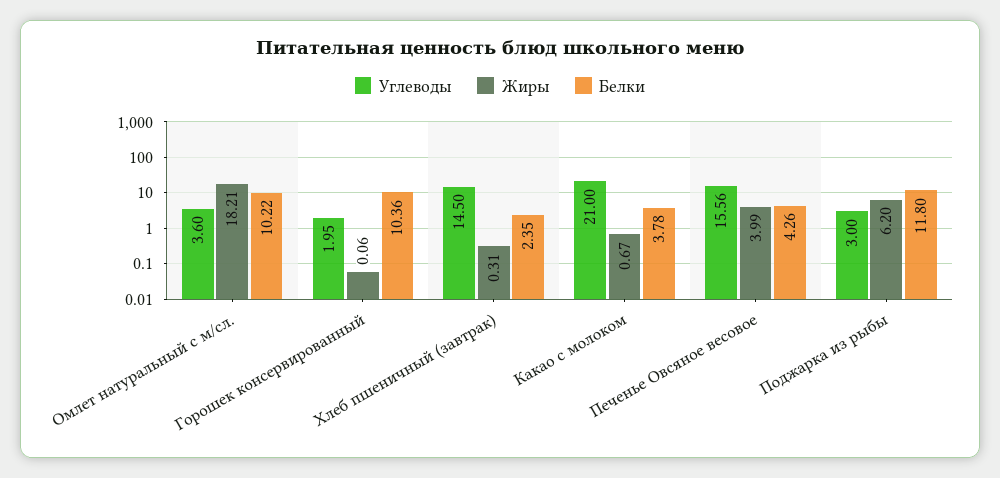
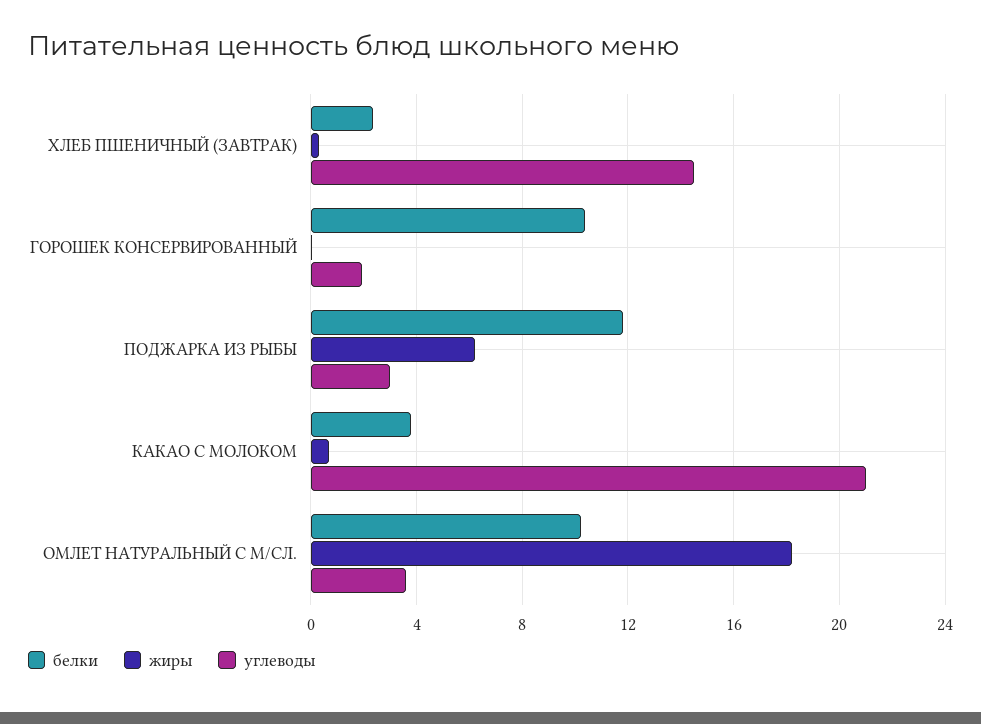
Углеводы, Печенье Овсяное весовое: 15.56 -> none
Жиры, Печенье Овсяное весовое: 3.99 -> none
Белки, Печенье Овсяное весовое: 4.26 -> none

